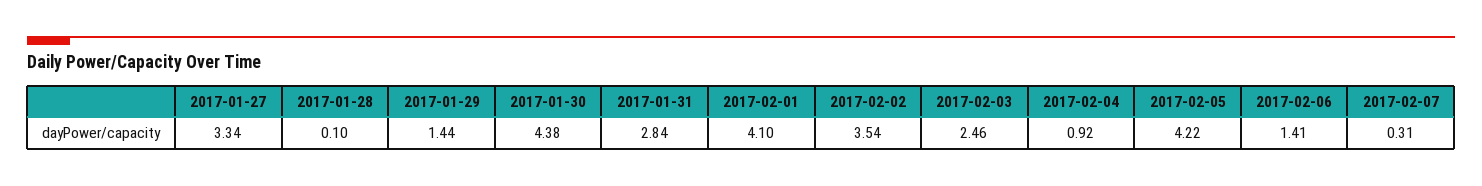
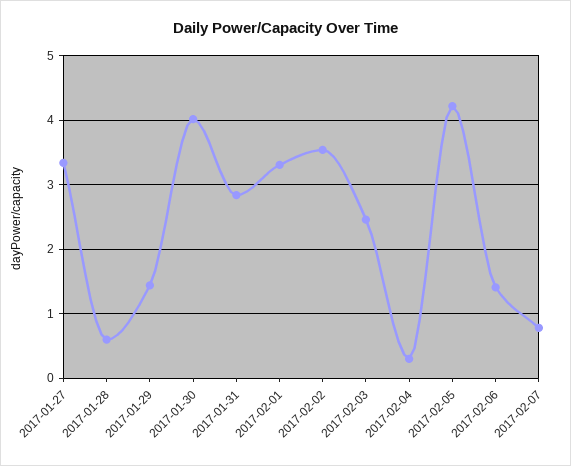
2017-01-28: 0.1 -> 0.6
2017-01-30: 4.38 -> 4
2017-02-01: 4.1 -> 3.3
2017-02-04: 0.92 -> 0.3
2017-02-07: 0.31 -> 0.8

